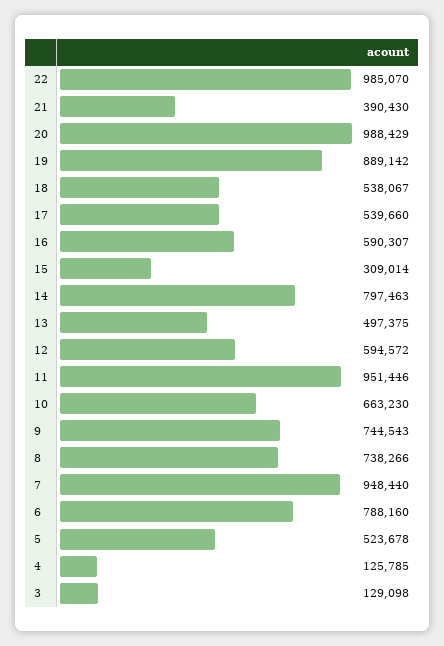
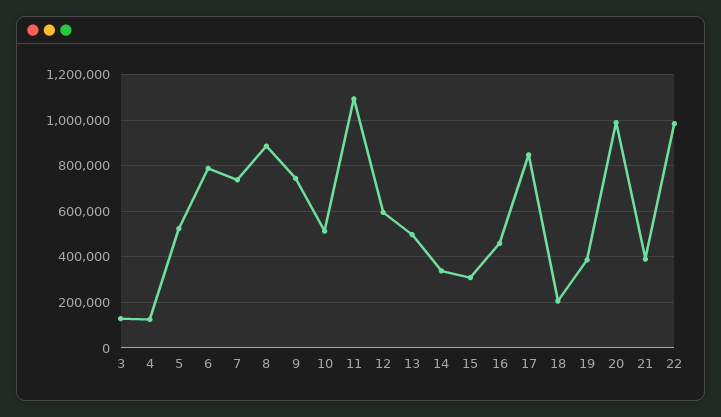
19: 889142 -> 400000
18: 538067 -> 200000
17: 539660 -> 850000
16: 590307 -> 450000
14: 797463 -> 350000
11: 951446 -> 1100000
10: 663230 -> 500000
8: 738266 -> 900000
7: 948440 -> 750000

